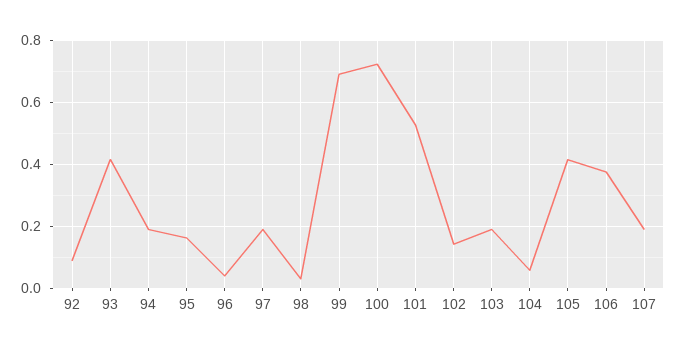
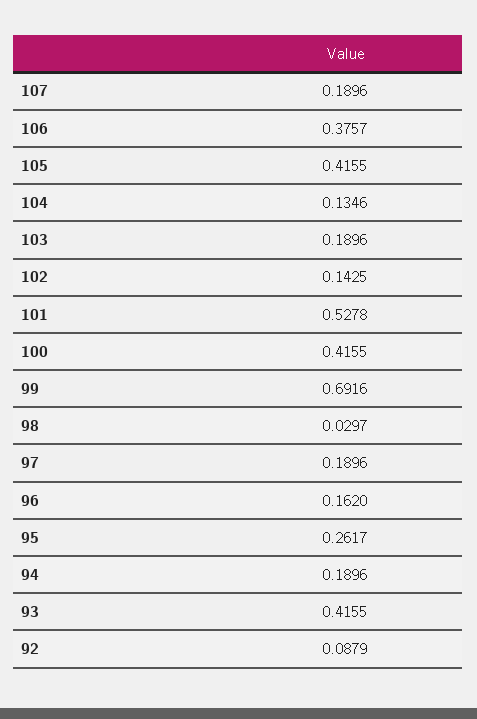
95: 0.16 -> 0.2617
96: 0.04 -> 0.162
100: 0.72 -> 0.4155
104: 0.06 -> 0.1346

